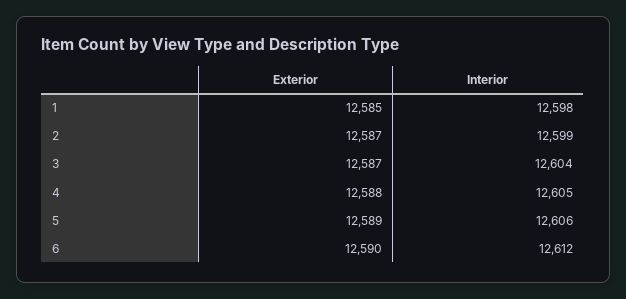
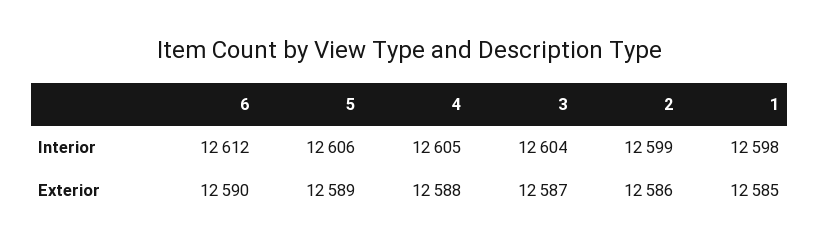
Exterior, 2: 12587 -> 12586

